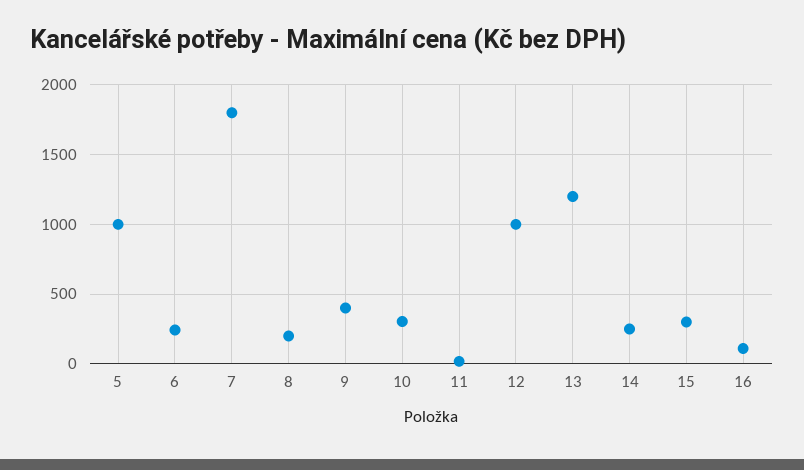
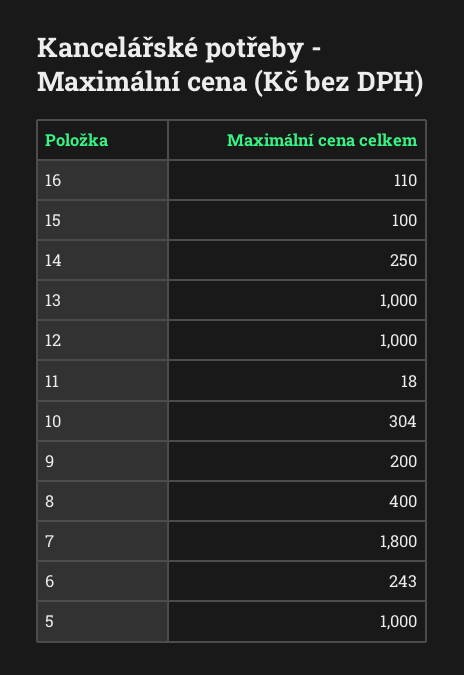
8: 200 -> 400
9: 400 -> 200
13: 1200 -> 1000
15: 300 -> 100

